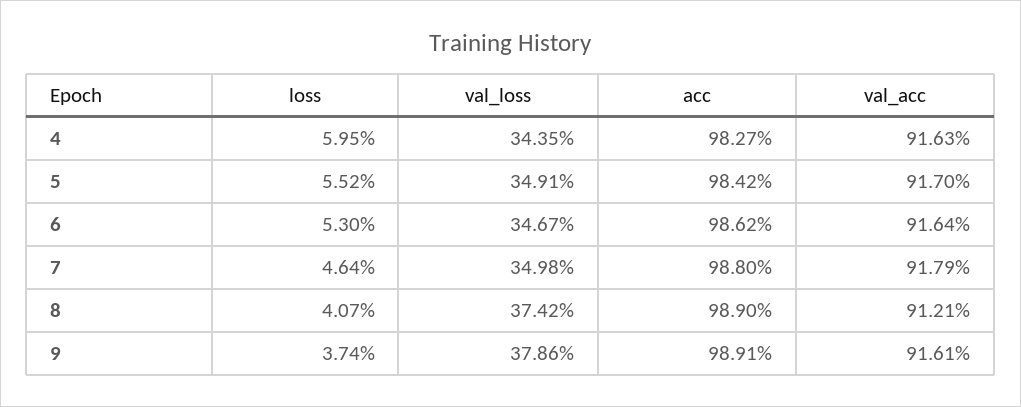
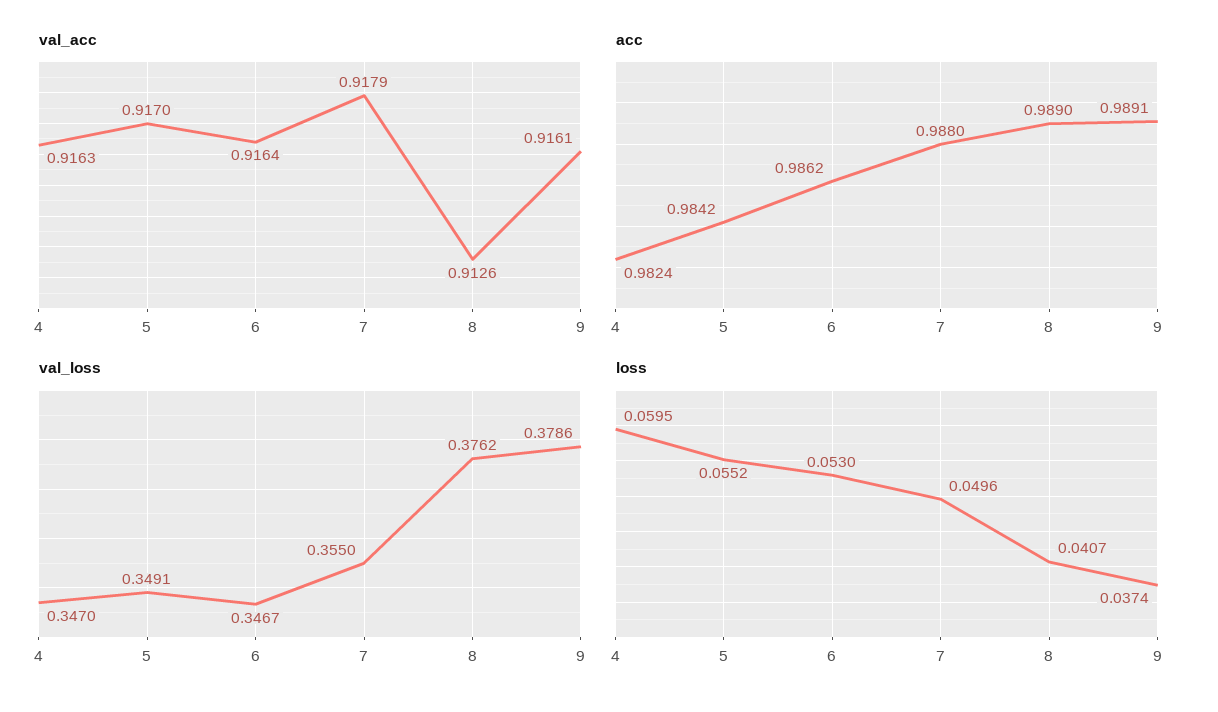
val_loss, 4: 0.3435 -> 0.347
acc, 4: 0.9827 -> 0.9824
loss, 7: 0.0464 -> 0.0496
val_loss, 7: 0.3498 -> 0.355
val_loss, 8: 0.3742 -> 0.3762
val_acc, 8: 0.9121 -> 0.9126

